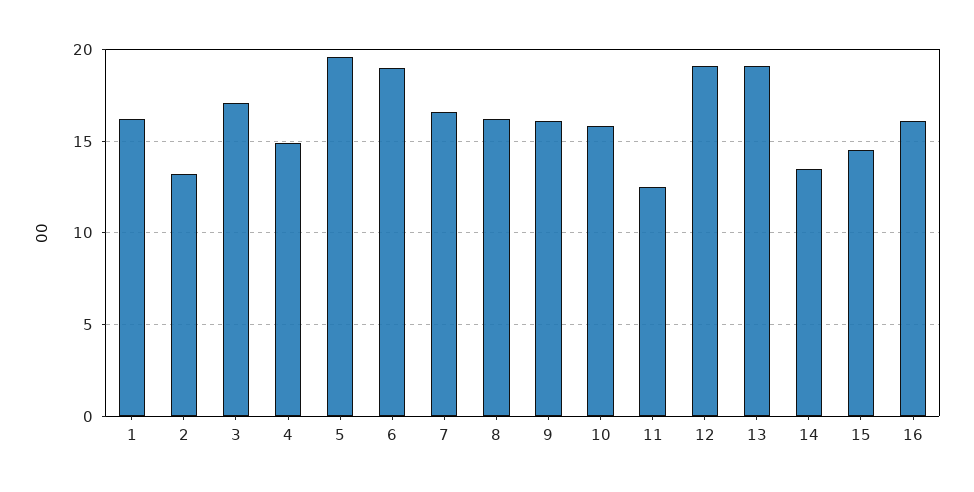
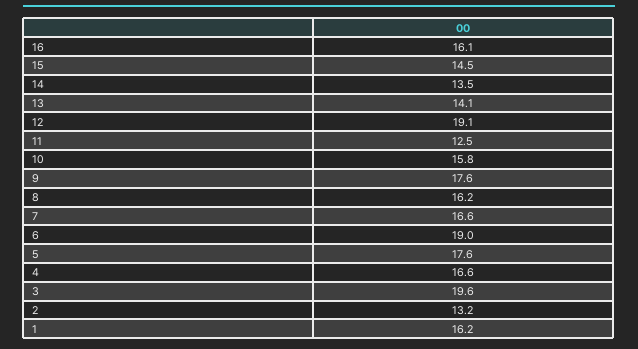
3: 17 -> 19.6
4: 15 -> 16.6
5: 19.5 -> 17.6
9: 16 -> 17.6
13: 19 -> 14.1

